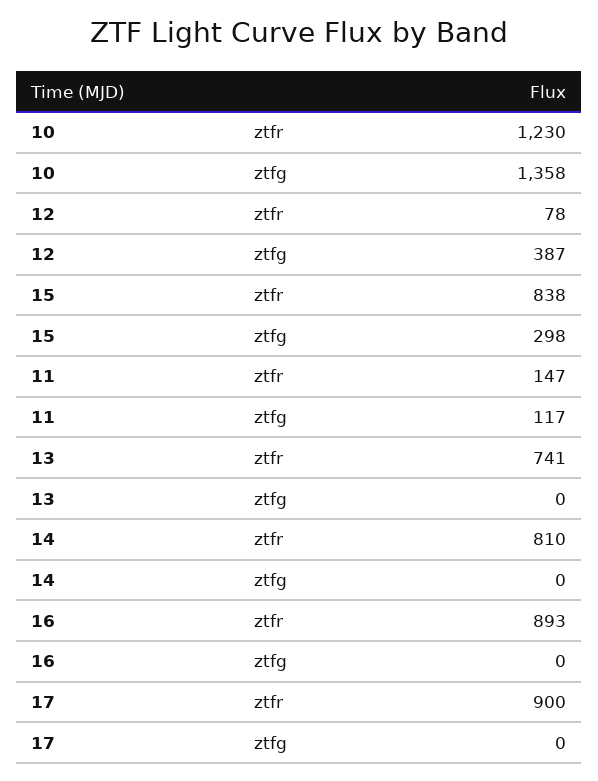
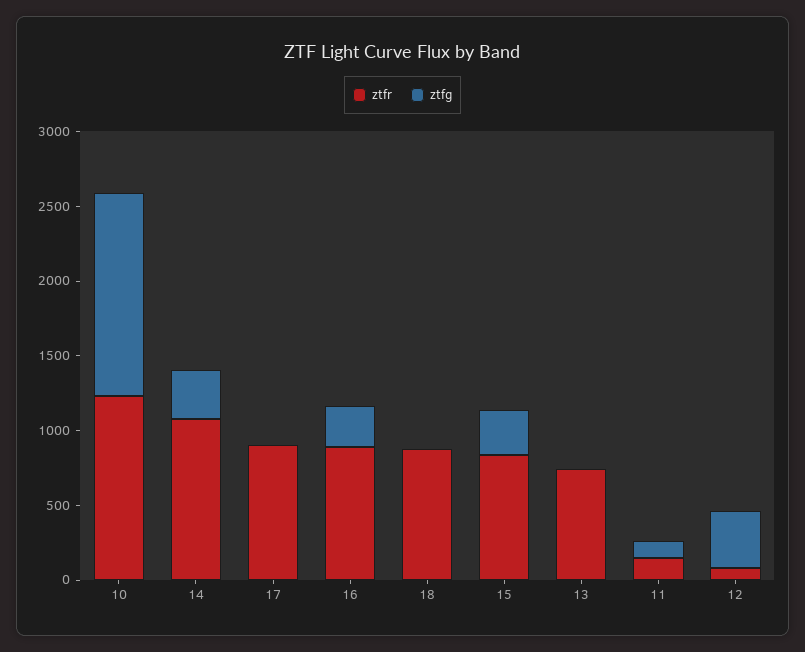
ztfr, 14: 810 -> 1100
ztfg, 14: 0 -> 300
ztfg, 16: 0 -> 300
ztfr, 18: none -> 900
ztfg, 18: none -> 0

